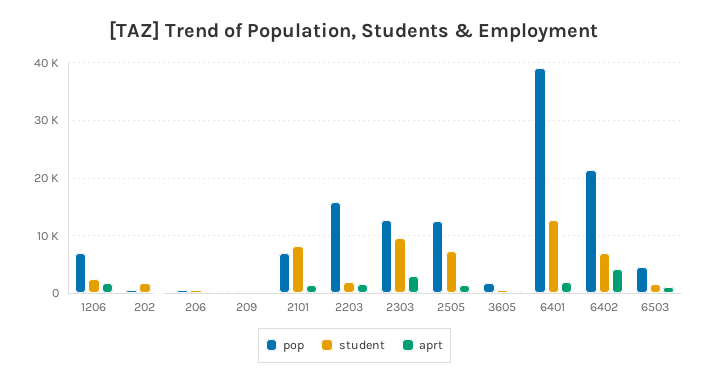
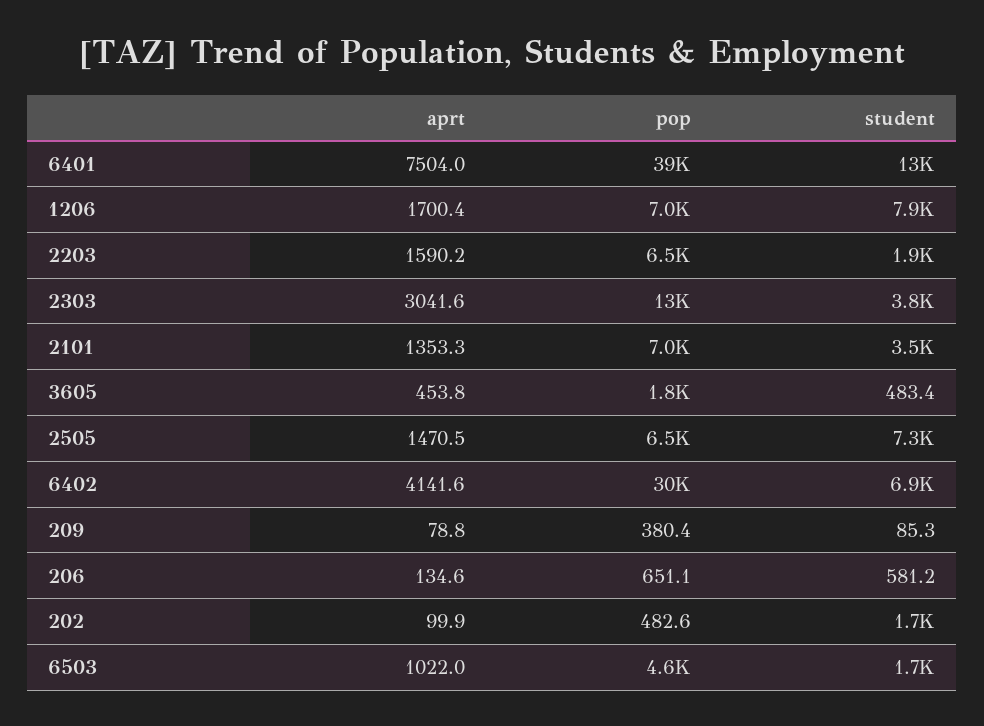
student, 1206: 2000 -> 7900
student, 2101: 8000 -> 3500
pop, 2203: 16000 -> 6500
student, 2303: 10000 -> 3800
pop, 2505: 12000 -> 6500
aprt, 6401: 2000 -> 7504
pop, 6402: 22000 -> 30000

